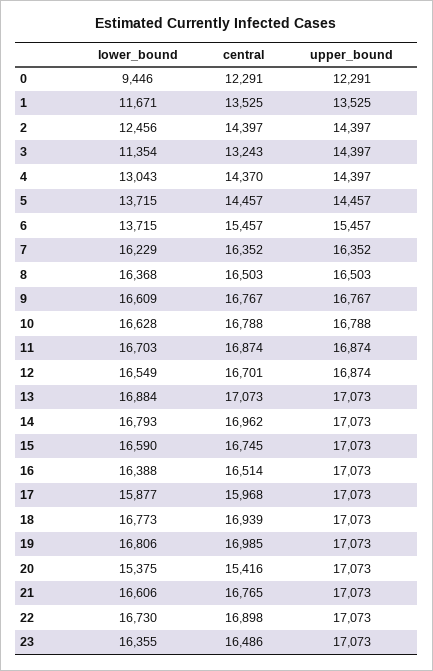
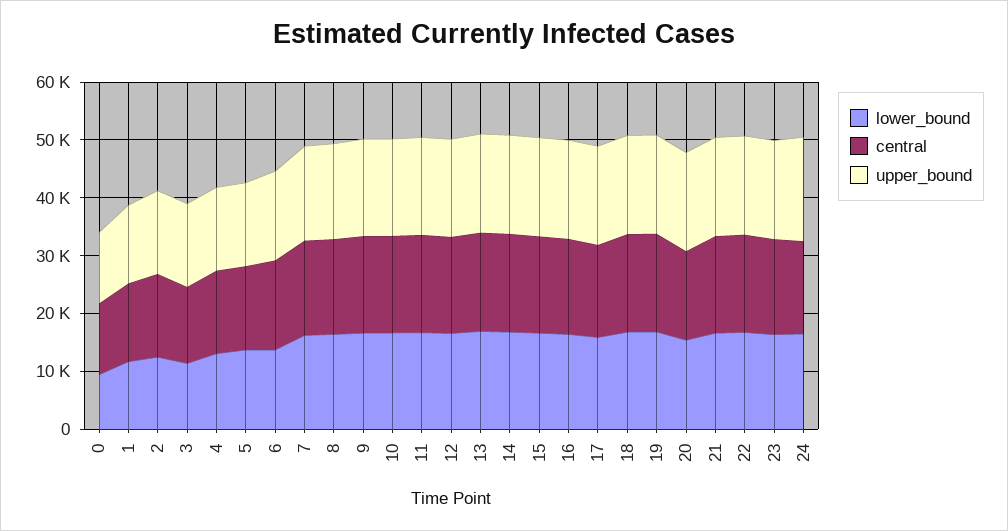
lower_bound, 24: none -> 16000
central, 24: none -> 16000
upper_bound, 24: none -> 18000

